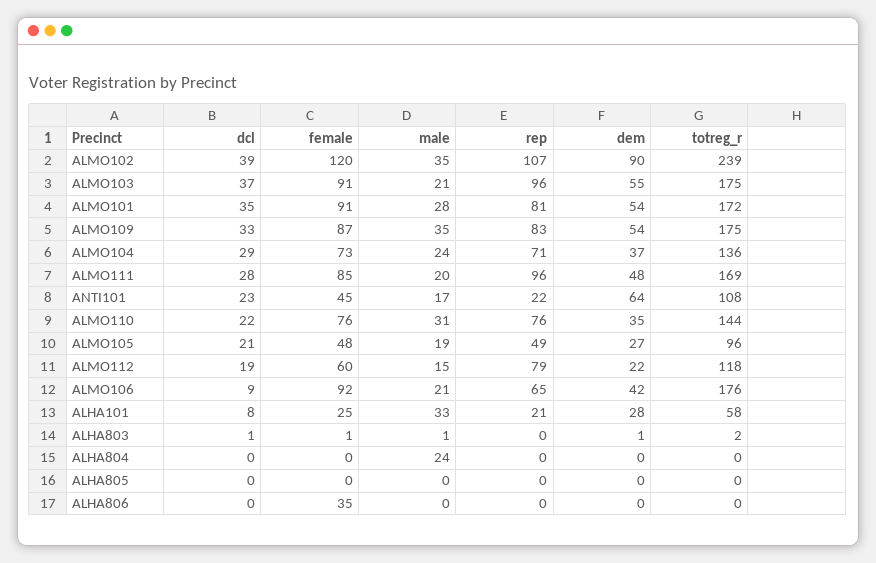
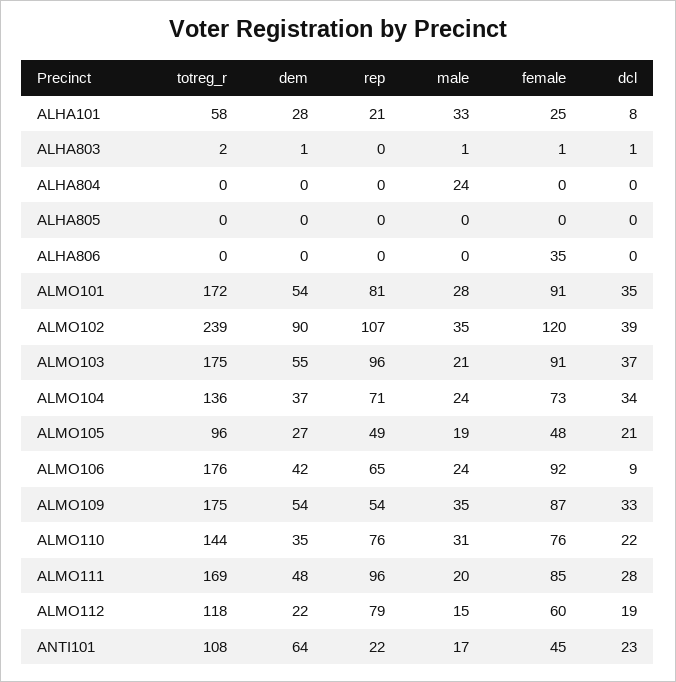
rep, ALMO109: 83 -> 54
dcl, ALMO104: 29 -> 34
male, ALMO106: 21 -> 24

